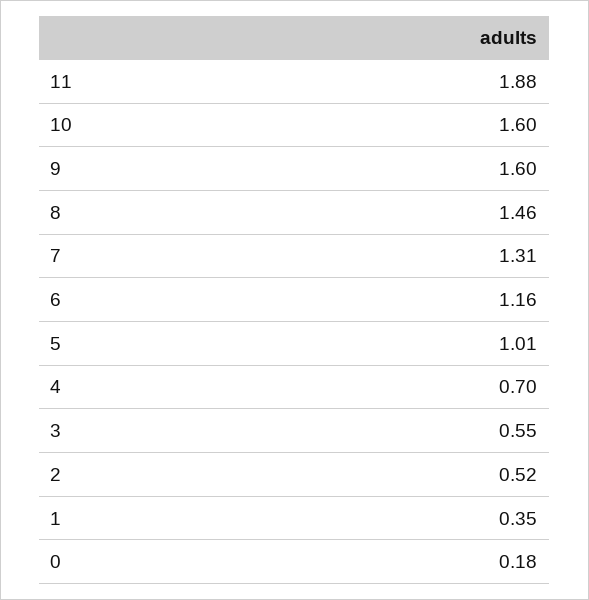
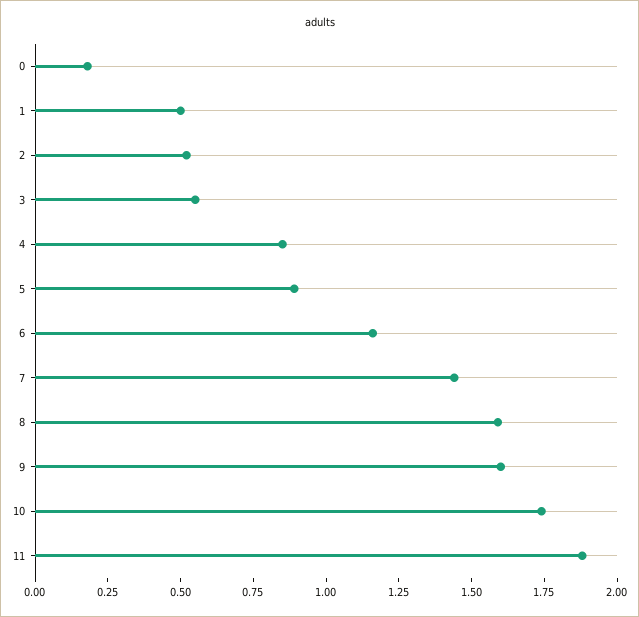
10: 1.6 -> 1.75
8: 1.46 -> 1.6
7: 1.31 -> 1.45
5: 1.01 -> 0.9
4: 0.7 -> 0.85
1: 0.35 -> 0.5

